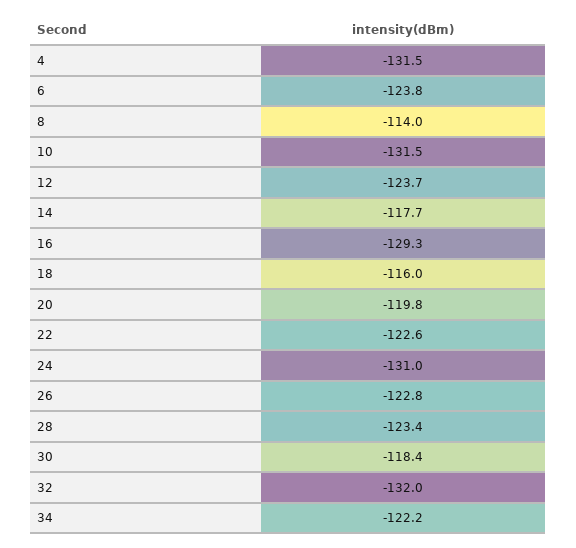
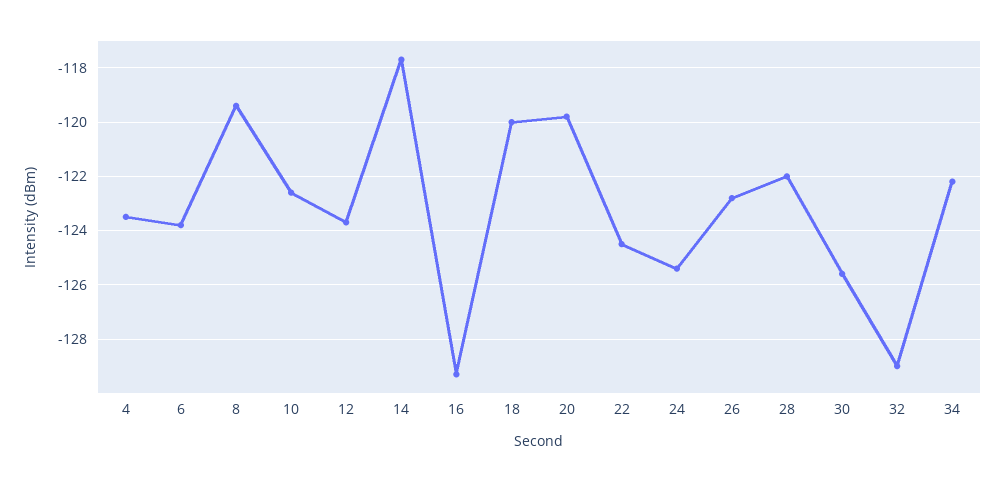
4: -131.5 -> -123.5
8: -114 -> -119.5
10: -131.5 -> -122.5
18: -116 -> -120
22: -122.6 -> -124.5
24: -131 -> -125.5
28: -123.4 -> -122
30: -118.4 -> -125.5
32: -132 -> -129

